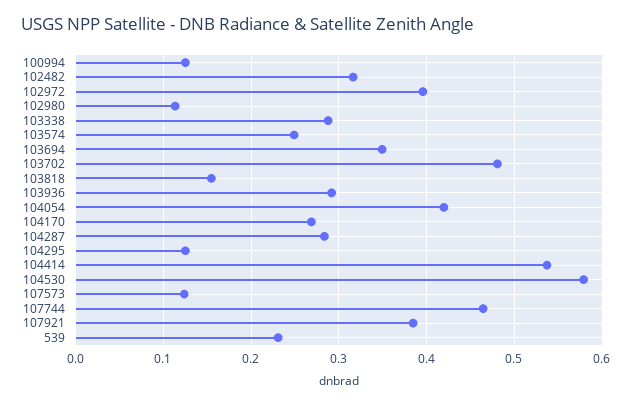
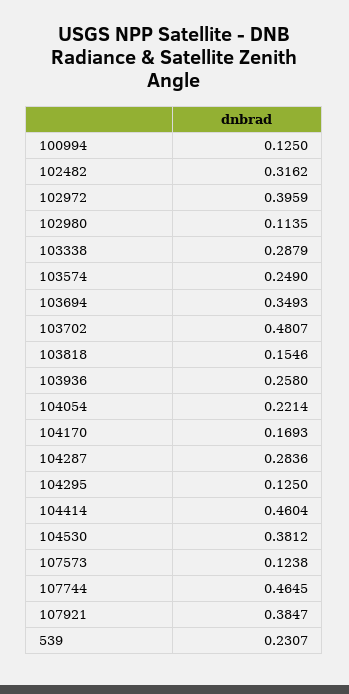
103936: 0.29 -> 0.258
104054: 0.42 -> 0.2214
104170: 0.27 -> 0.1693
104414: 0.54 -> 0.4604
104530: 0.58 -> 0.3812

